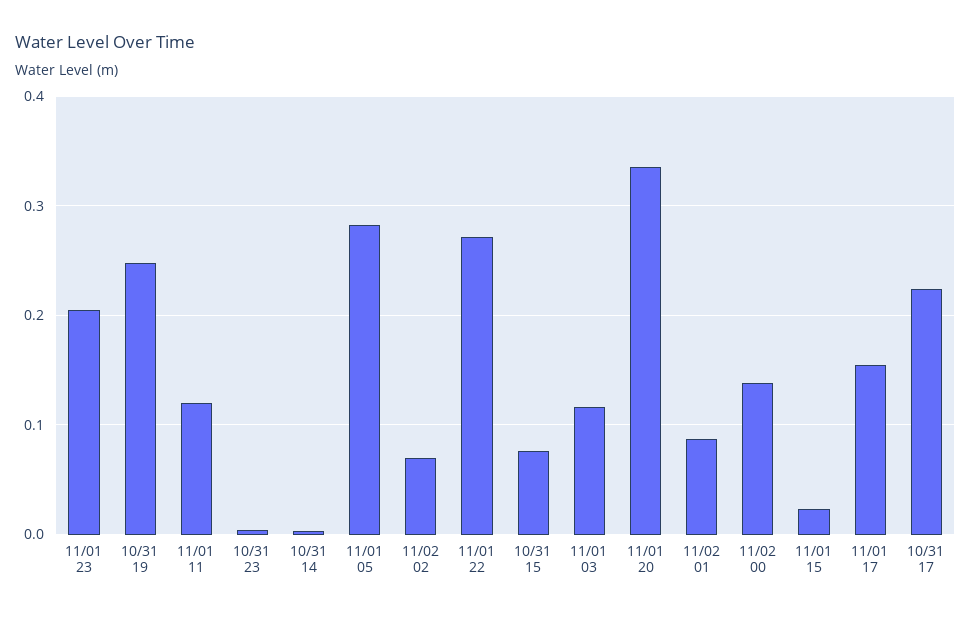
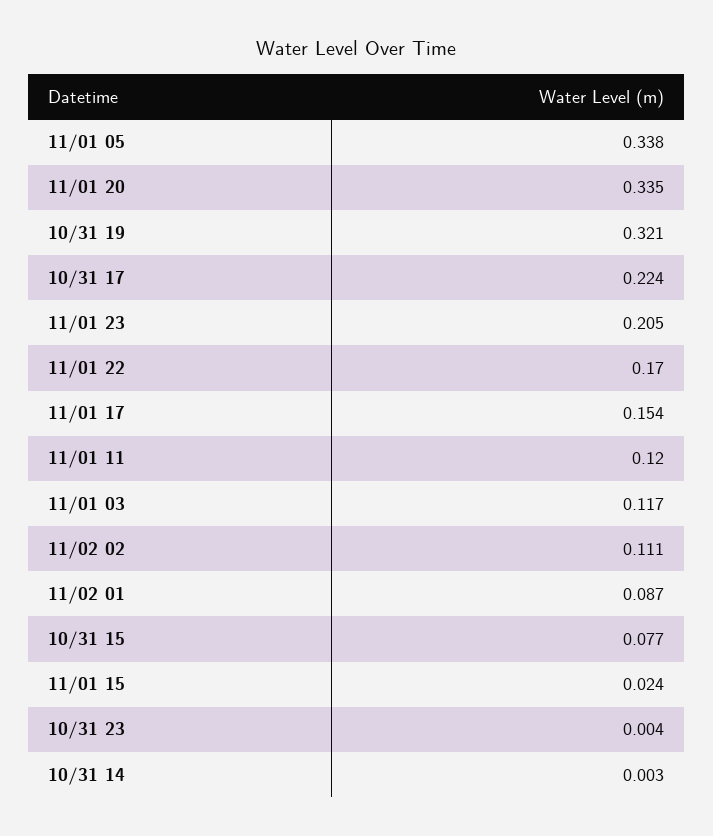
10/31 19: 0.25 -> 0.321
11/01 05: 0.28 -> 0.338
11/02 02: 0.07 -> 0.111
11/01 22: 0.27 -> 0.17
11/02 00: 0.14 -> none

